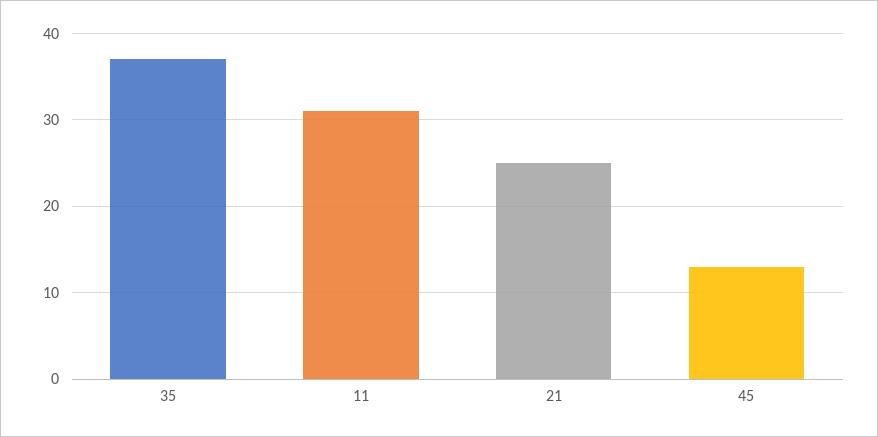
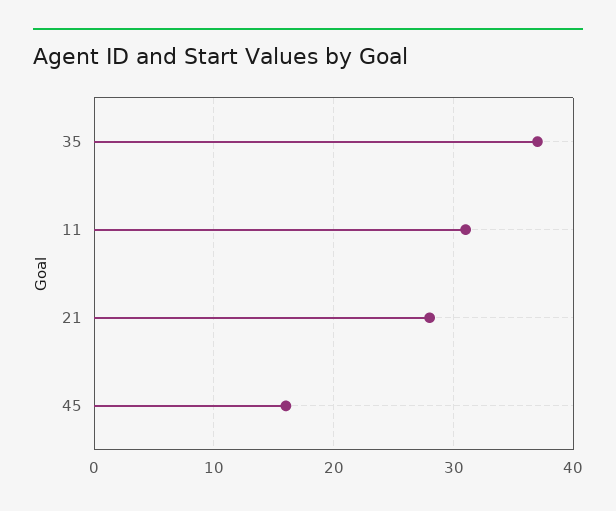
21: 25 -> 28
45: 13 -> 16

